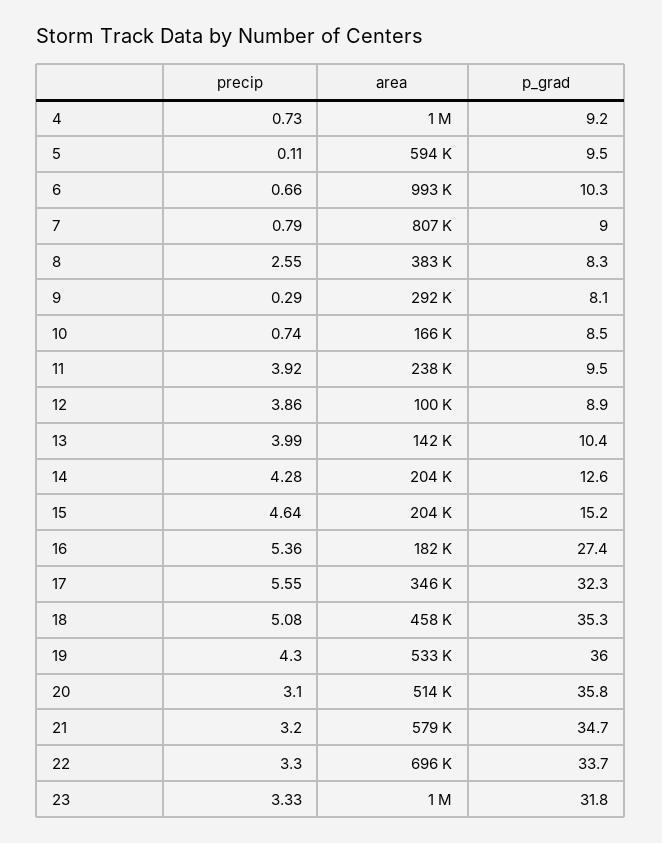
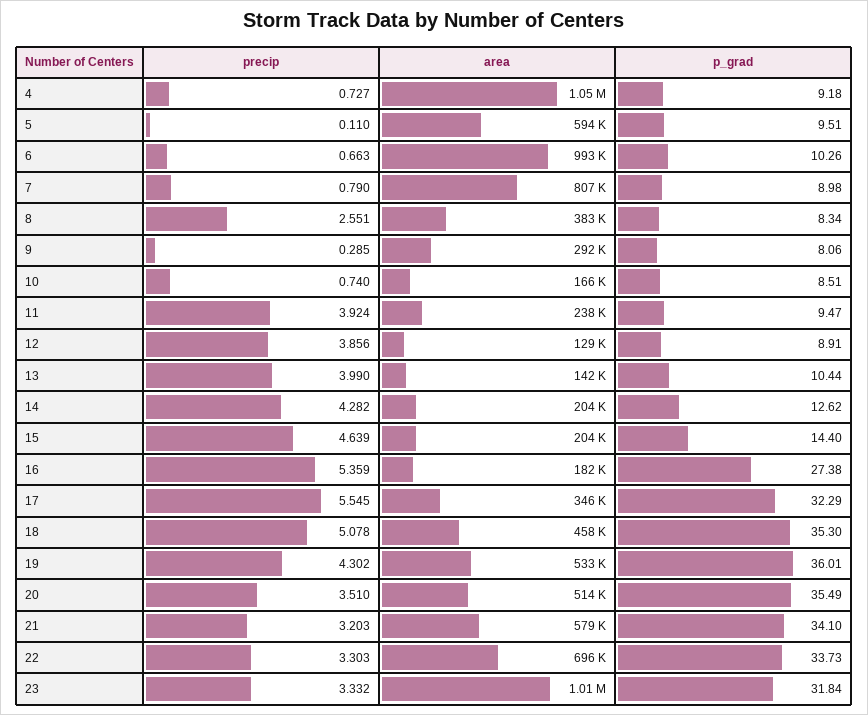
area, 12: 100000 -> 129000
p_grad, 15: 15.2 -> 14.4
precip, 20: 3.1 -> 3.51
p_grad, 20: 35.8 -> 35.49
p_grad, 21: 34.7 -> 34.1

